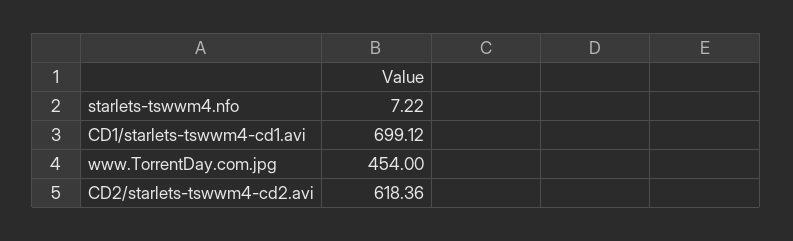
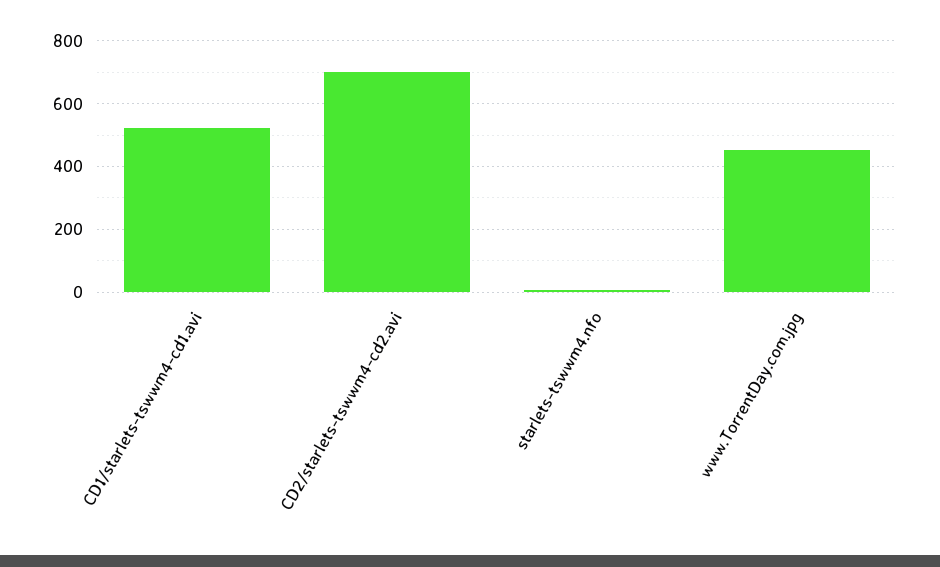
CD1/starlets-tswwm4-cd1.avi: 699.12 -> 520
CD2/starlets-tswwm4-cd2.avi: 618.36 -> 700

